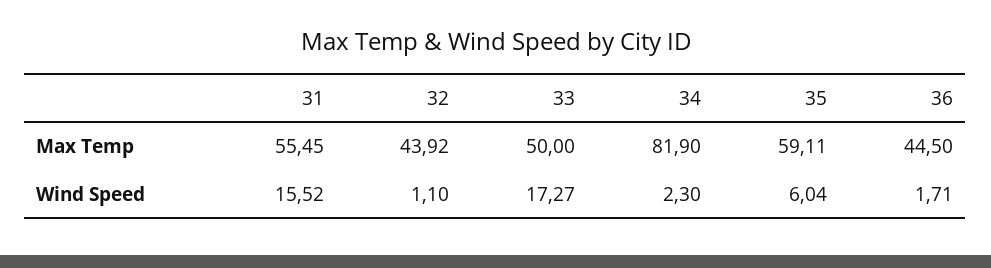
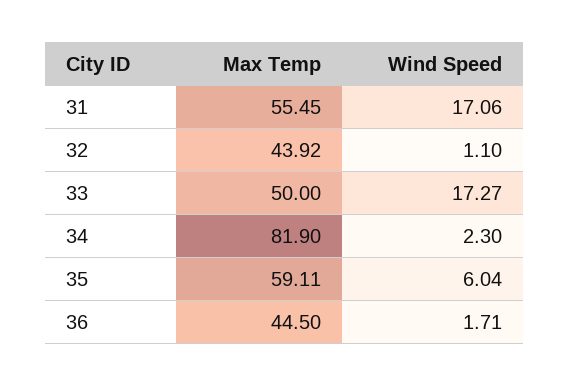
31, Wind Speed: 15.52 -> 17.06

